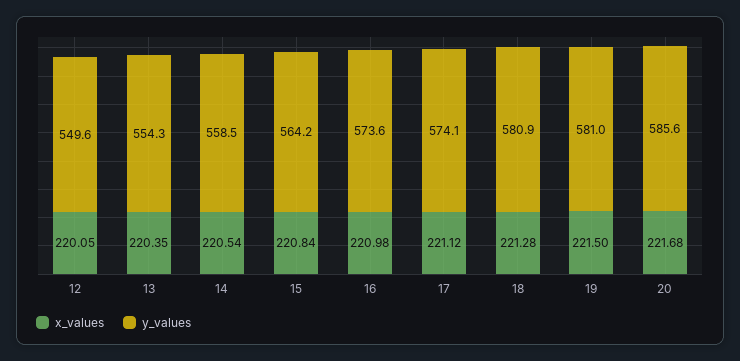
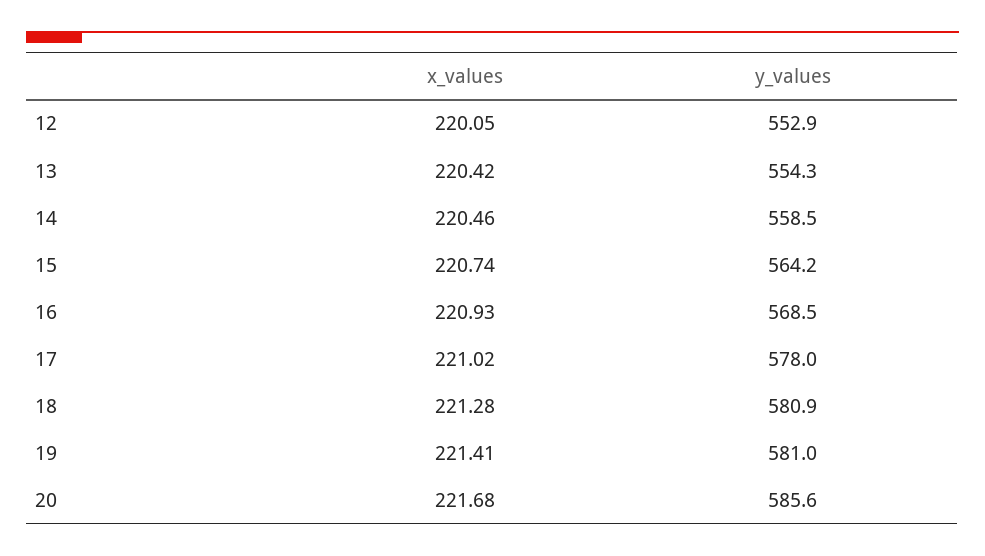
y_values, 12: 549.6 -> 552.9
x_values, 13: 220.35 -> 220.42
x_values, 14: 220.54 -> 220.46
x_values, 15: 220.84 -> 220.74
x_values, 16: 220.98 -> 220.93
y_values, 16: 573.6 -> 568.5
x_values, 17: 221.12 -> 221.02
y_values, 17: 574.1 -> 578
x_values, 19: 221.5 -> 221.41

